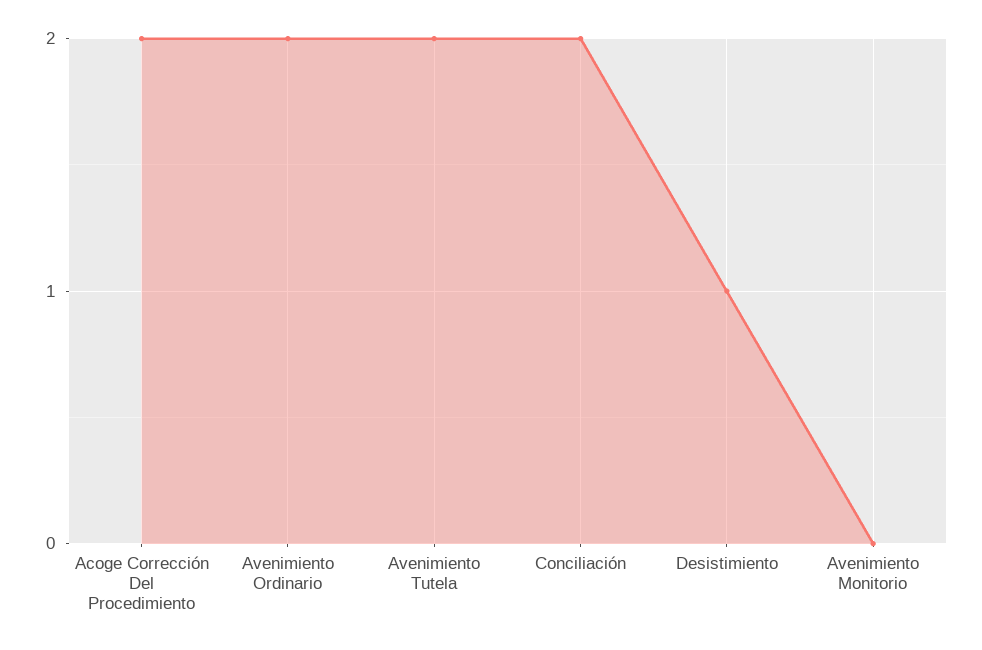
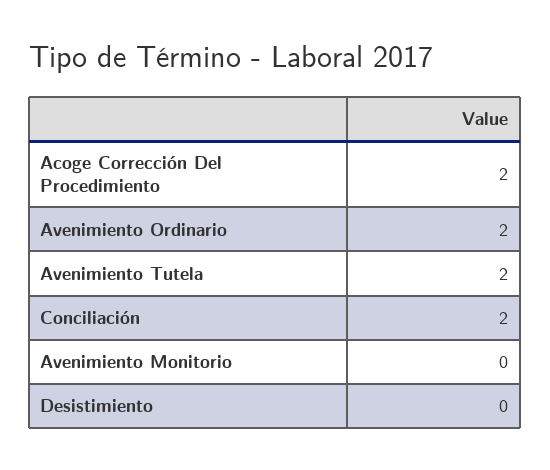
Desistimiento: 1 -> 0

